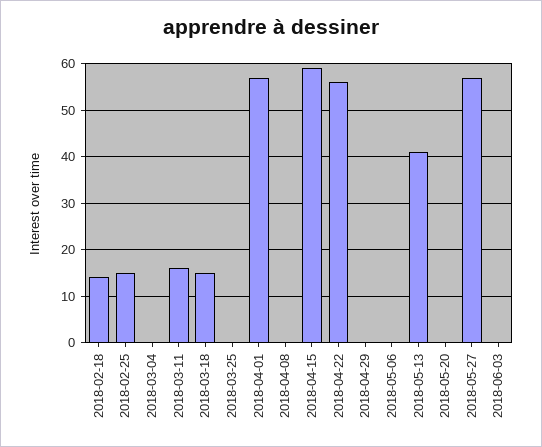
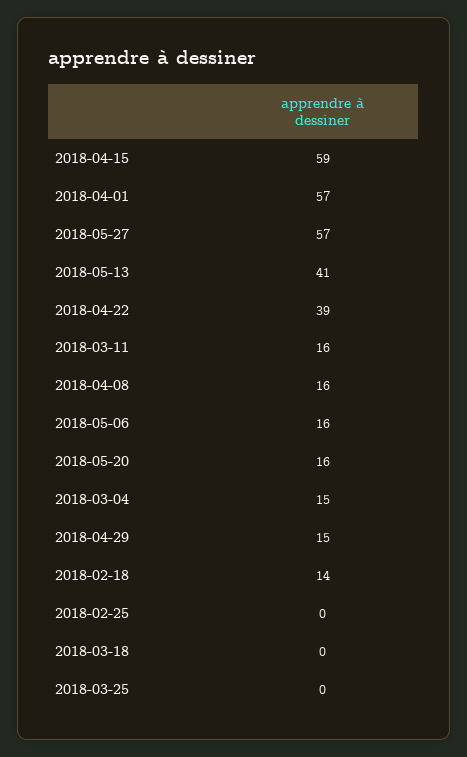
2018-02-25: 15 -> 0
2018-03-04: 0 -> 15
2018-03-18: 15 -> 0
2018-04-08: 0 -> 16
2018-04-22: 55 -> 39
2018-04-29: 0 -> 15
2018-05-06: 0 -> 16
2018-05-20: 0 -> 16
2018-06-03: 0 -> none

